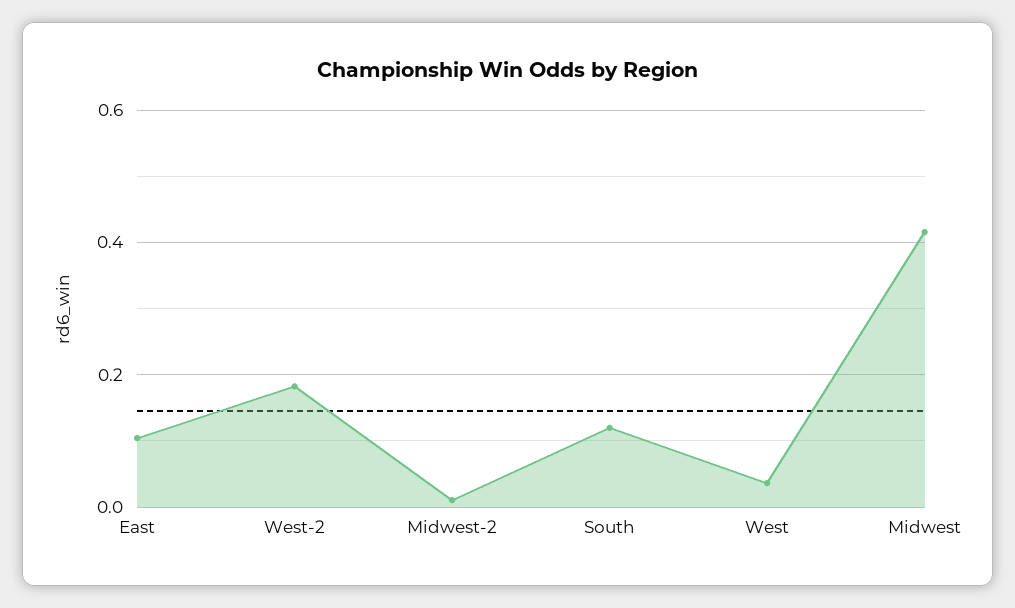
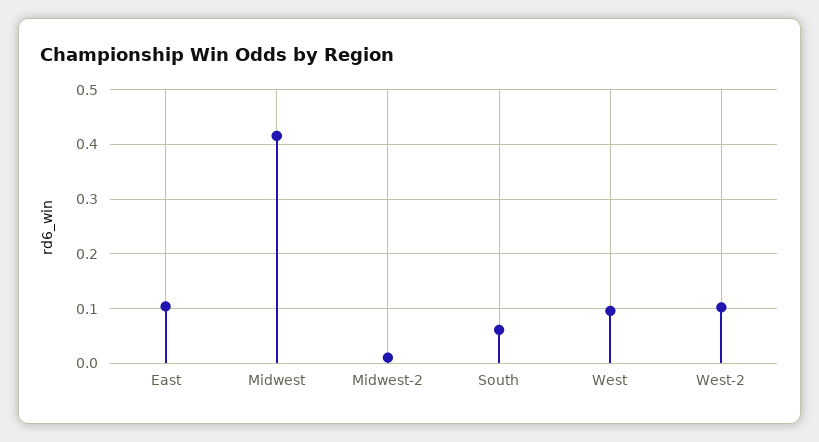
West-2: 0.18 -> 0.1
South: 0.12 -> 0.06
West: 0.04 -> 0.1

